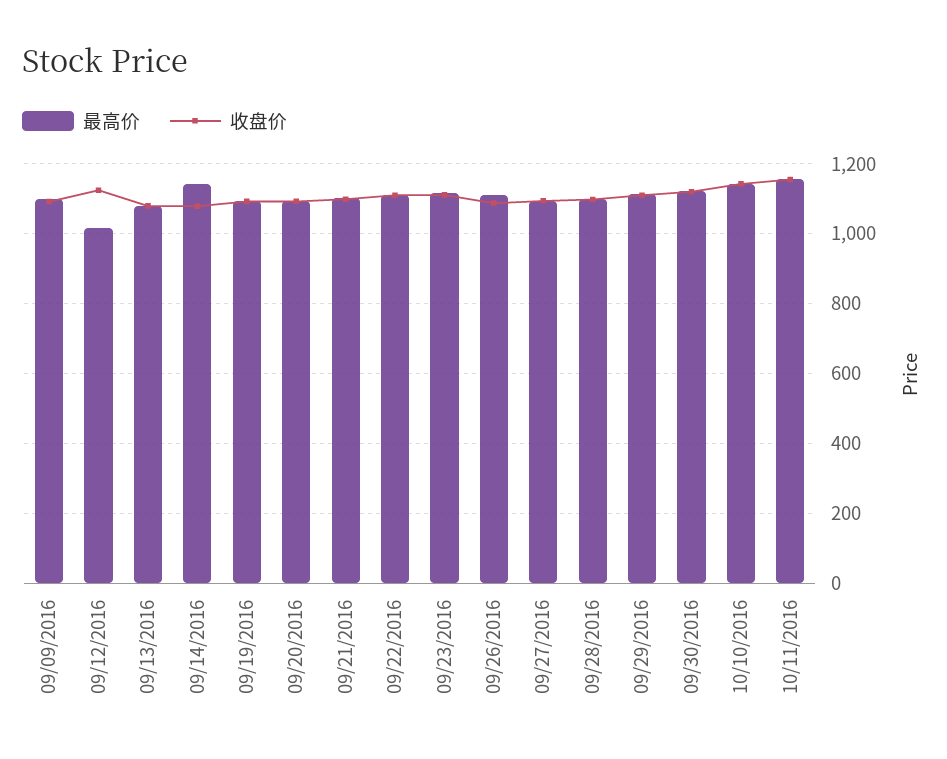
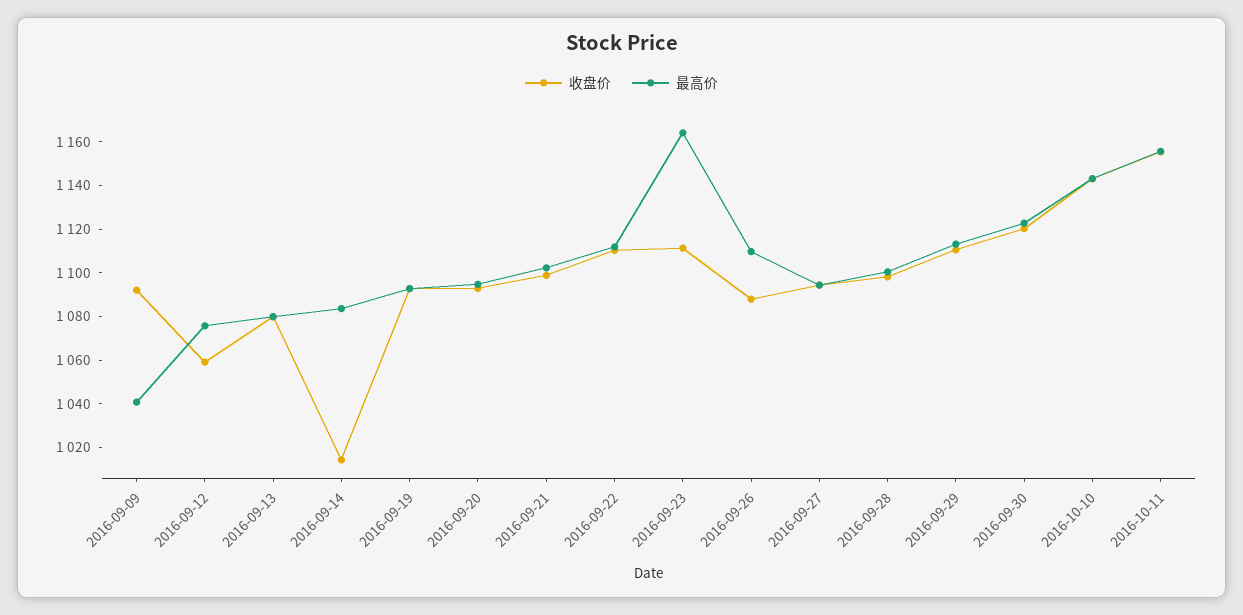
最高价, 09/09/2016: 1100 -> 1040
最高价, 09/12/2016: 1020 -> 1075
收盘价, 09/12/2016: 1120 -> 1060
最高价, 09/14/2016: 1140 -> 1085
收盘价, 09/14/2016: 1080 -> 1015
最高价, 09/23/2016: 1120 -> 1165

